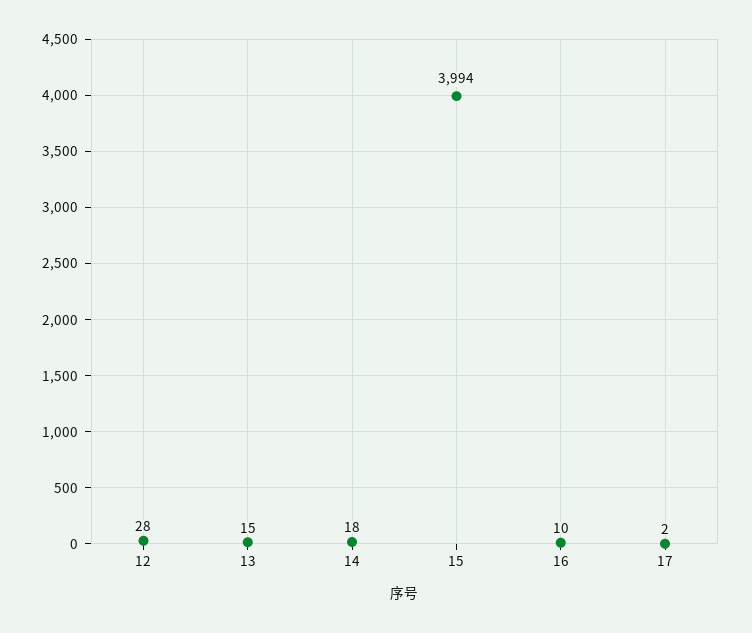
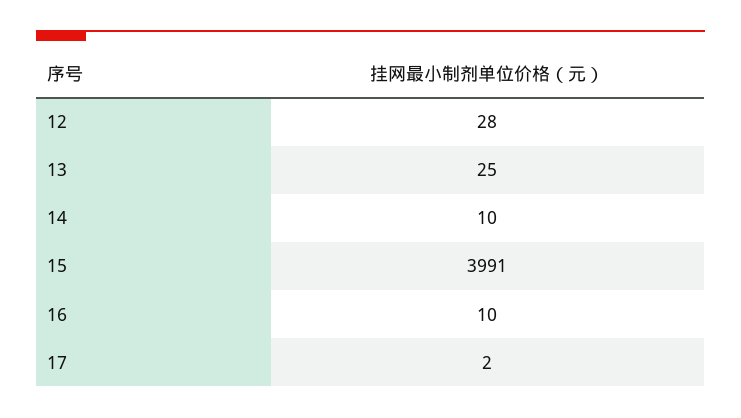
13: 15 -> 25
14: 18 -> 10
15: 3994 -> 3991

